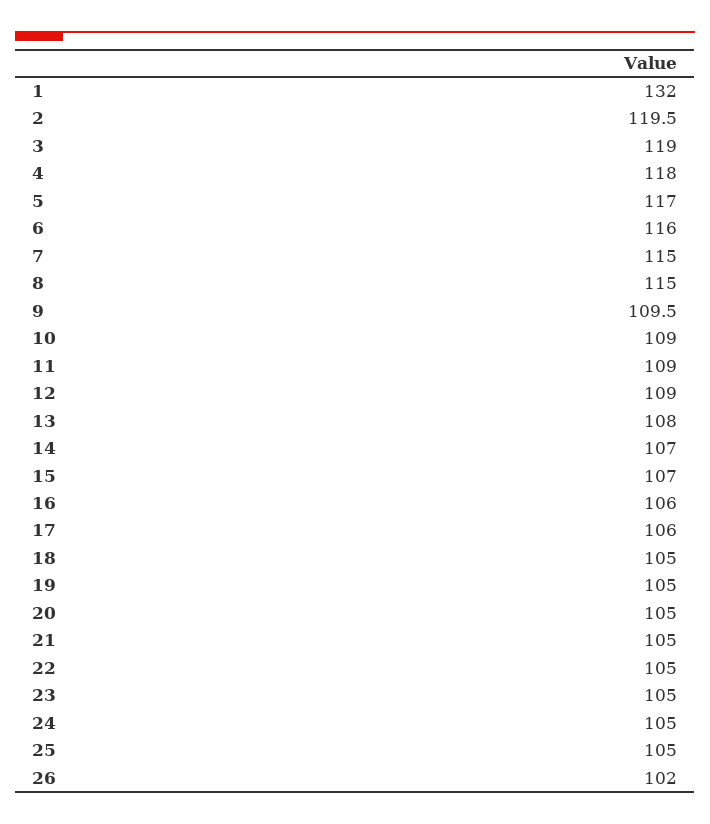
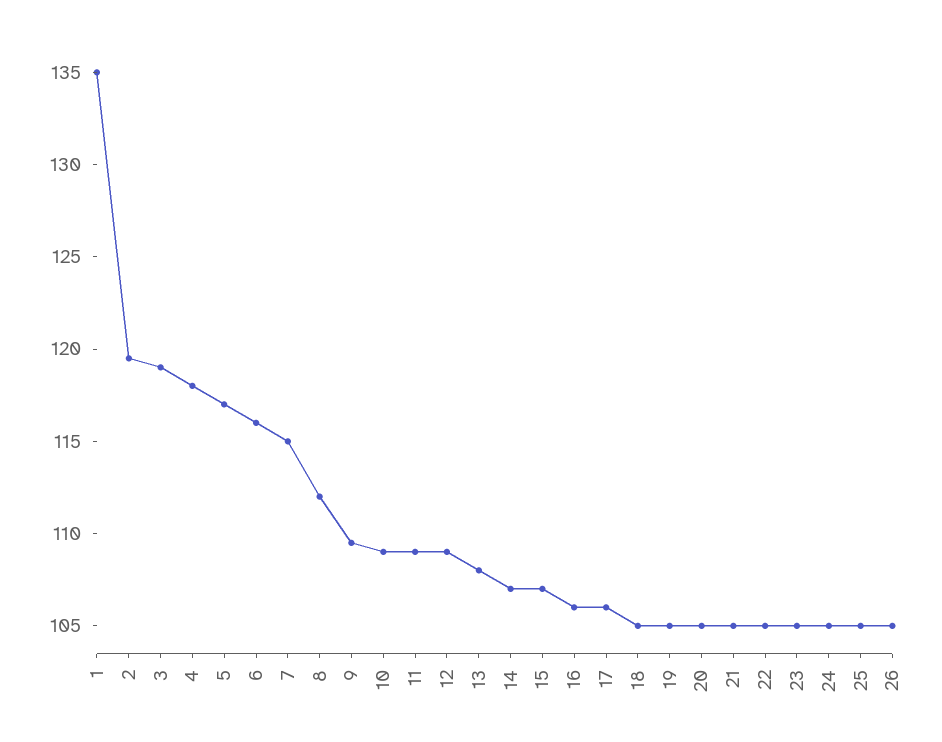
1: 132 -> 135
8: 115 -> 112
26: 102 -> 105

